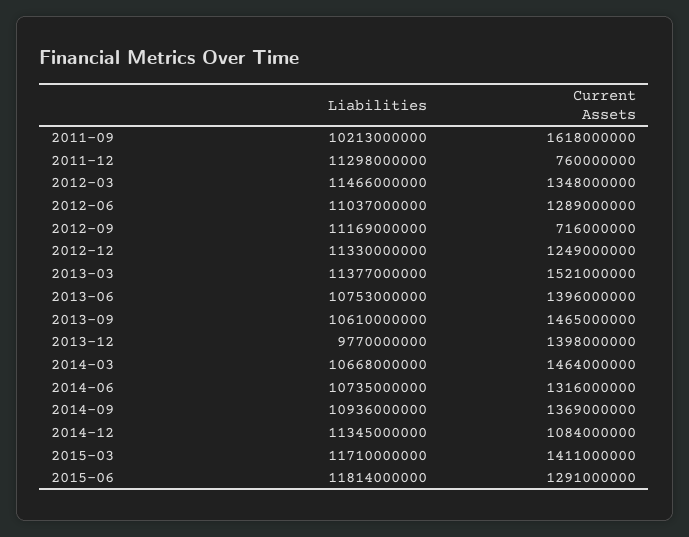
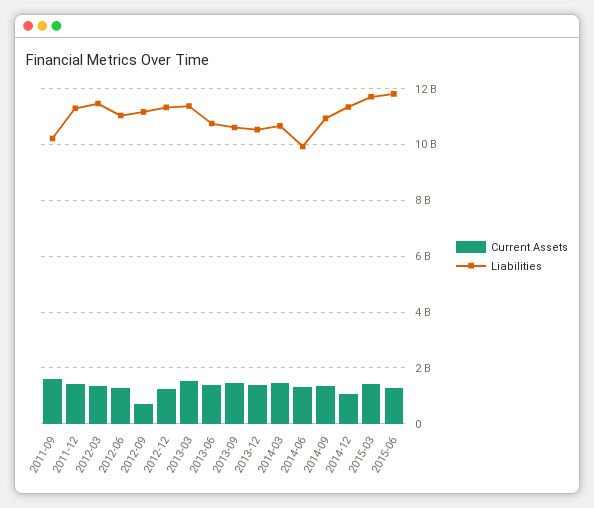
Current Assets, 2011-12: 760000000 -> 1500000000
Liabilities, 2013-12: 9770000000 -> 10500000000
Liabilities, 2014-06: 10735000000 -> 10000000000

